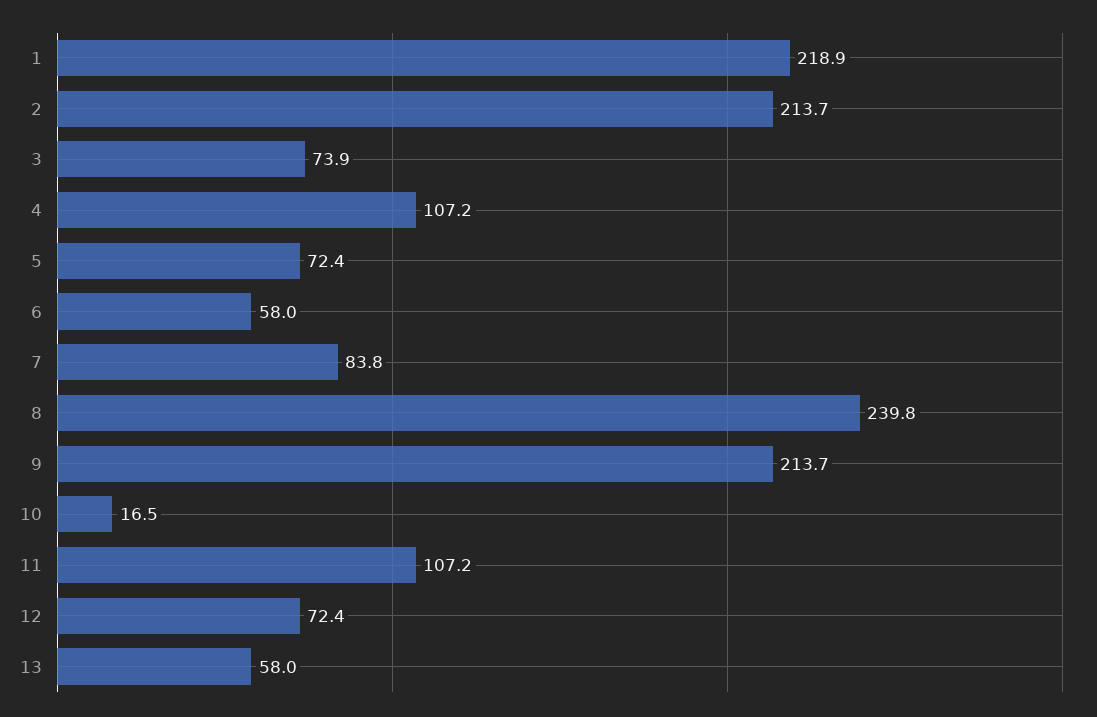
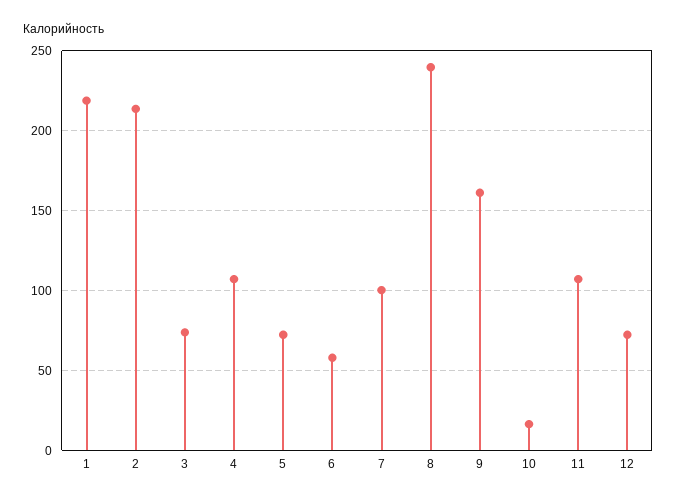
7: 83.8 -> 100
9: 213.7 -> 160
13: 58 -> none

